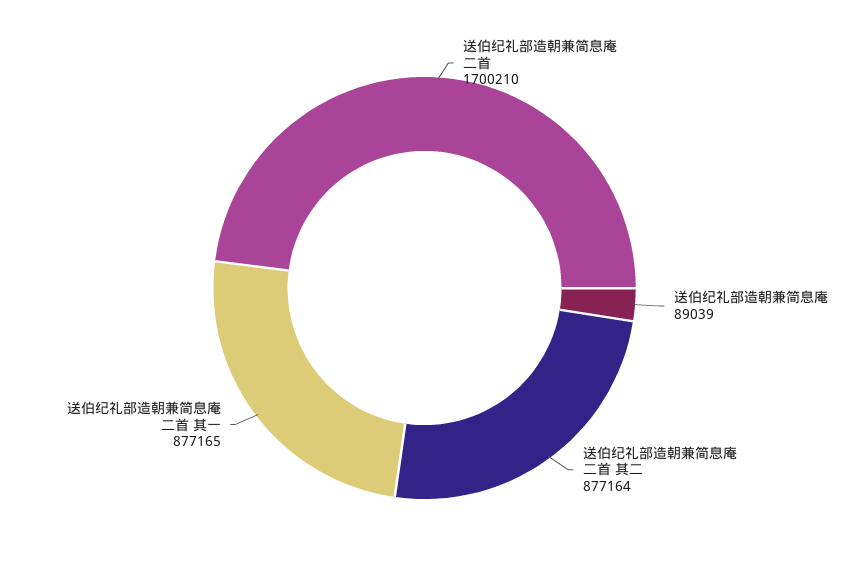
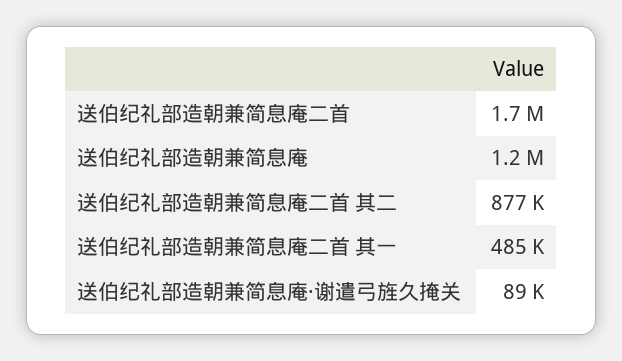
送伯纪礼部造朝兼简息庵: 89039 -> 1200000
送伯纪礼部造朝兼简息庵二首 其一: 877165 -> 485000
送伯纪礼部造朝兼简息庵·谢遣弓旌久掩关: none -> 89000

